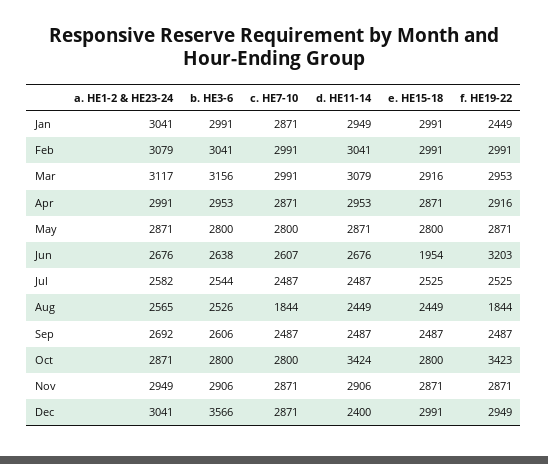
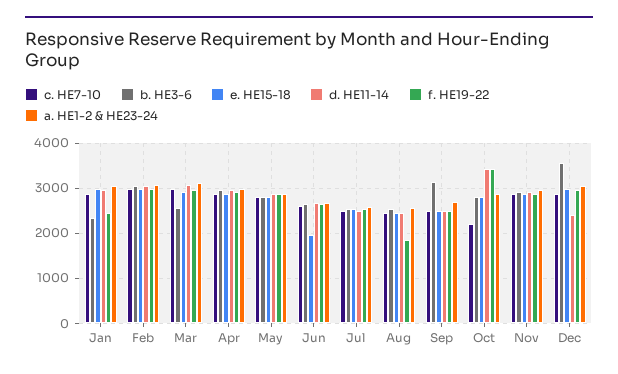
b. HE3-6, Jan: 2991 -> 2400
b. HE3-6, Mar: 3156 -> 2600
f. HE19-22, Jun: 3203 -> 2600
c. HE7-10, Aug: 1844 -> 2400
b. HE3-6, Sep: 2606 -> 3200
c. HE7-10, Oct: 2800 -> 2200

